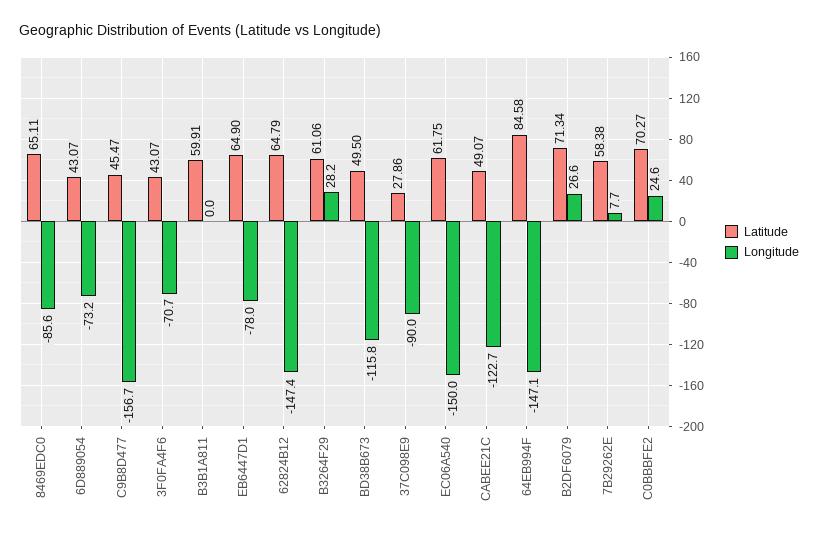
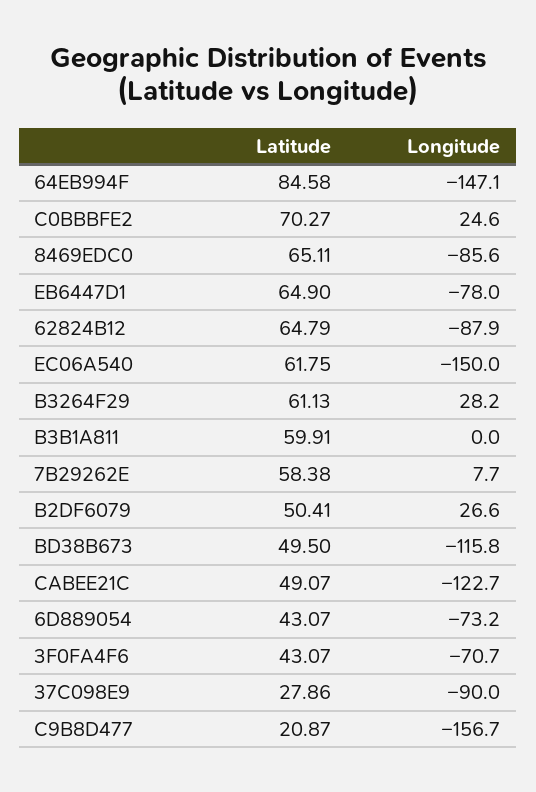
Latitude, C9B8D477: 45.47 -> 20.87
Longitude, 62824B12: -147.4 -> -87.9
Latitude, B3264F29: 61.06 -> 61.13
Latitude, B2DF6079: 71.34 -> 50.41

